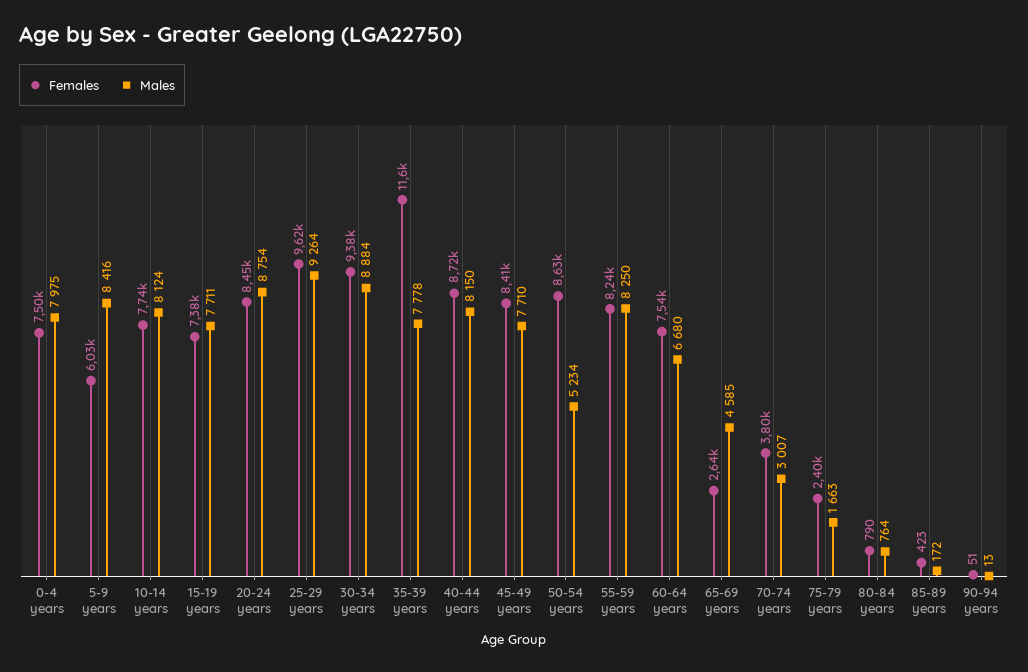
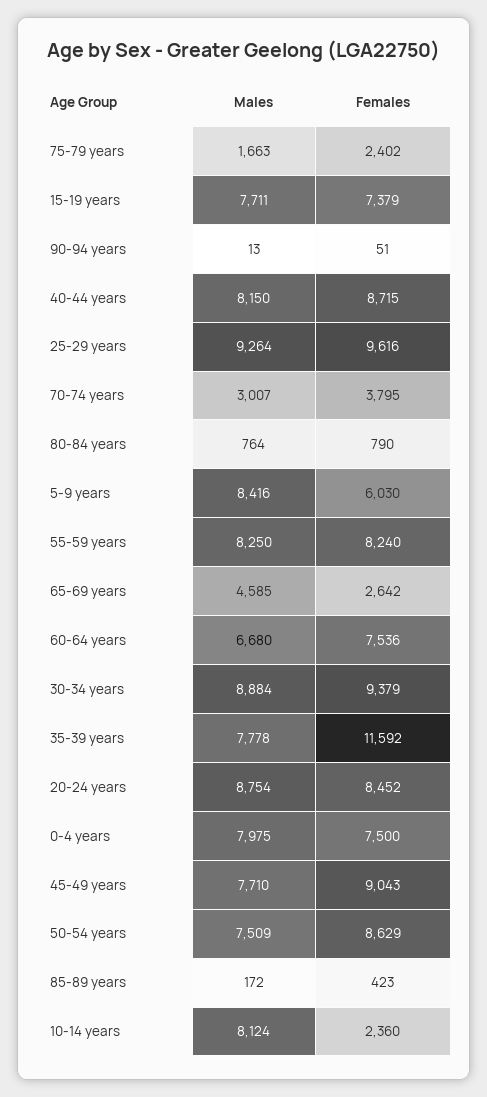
Females, 10-14 years: 7740 -> 2360
Females, 45-49 years: 8410 -> 9043
Males, 50-54 years: 5234 -> 7509

